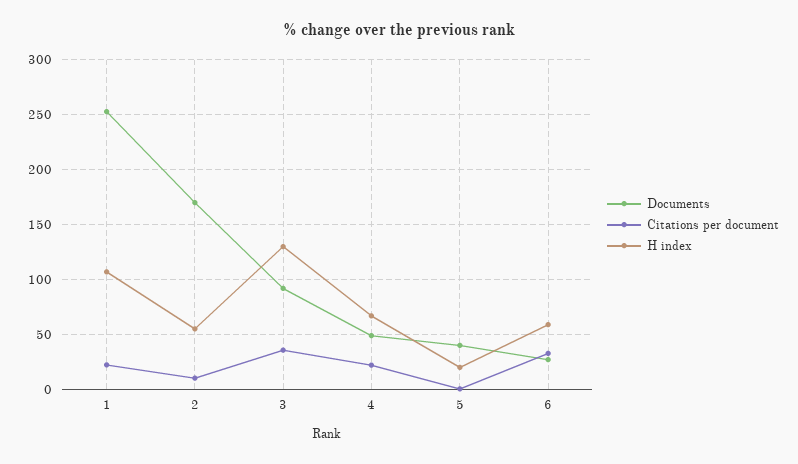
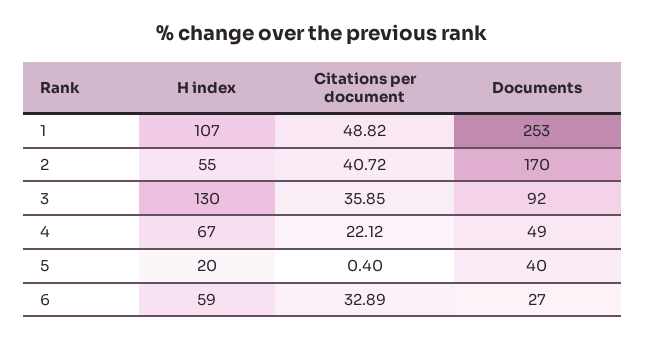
Citations per document, 1: 20 -> 48.82
Citations per document, 2: 10 -> 40.72

